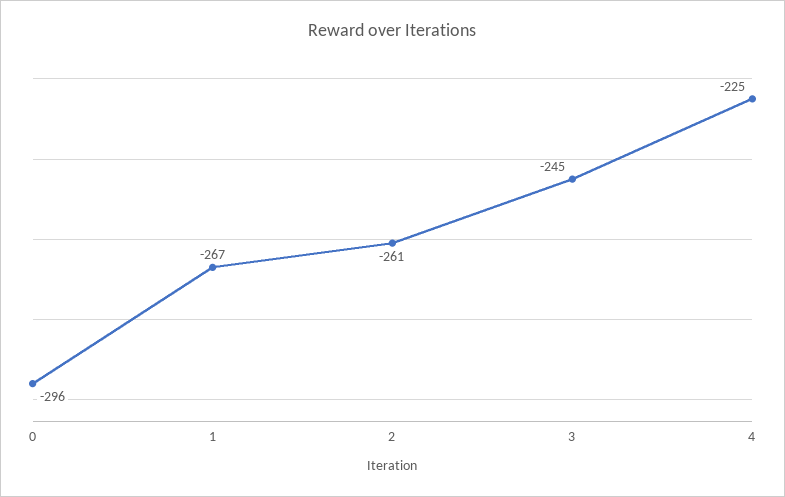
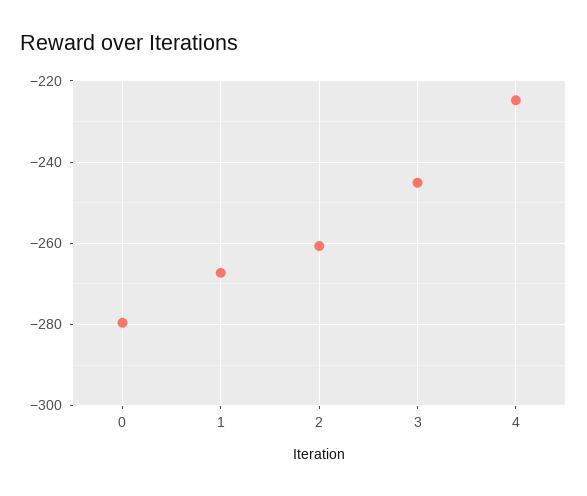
0: -296 -> -280

